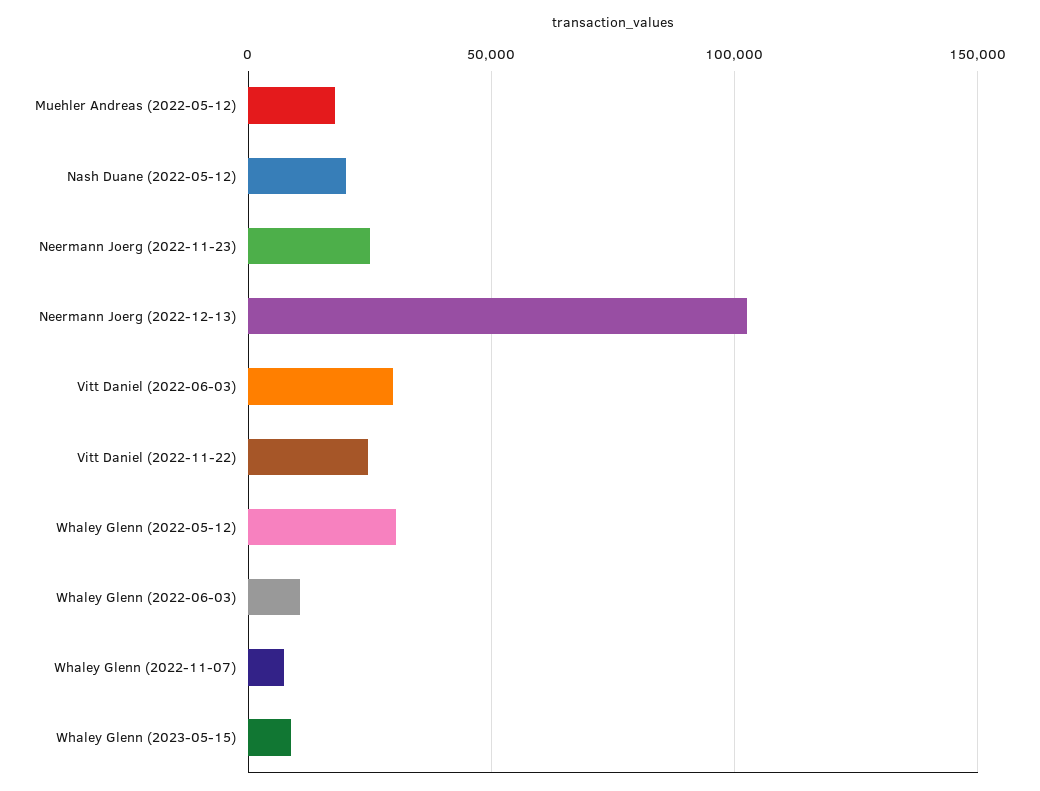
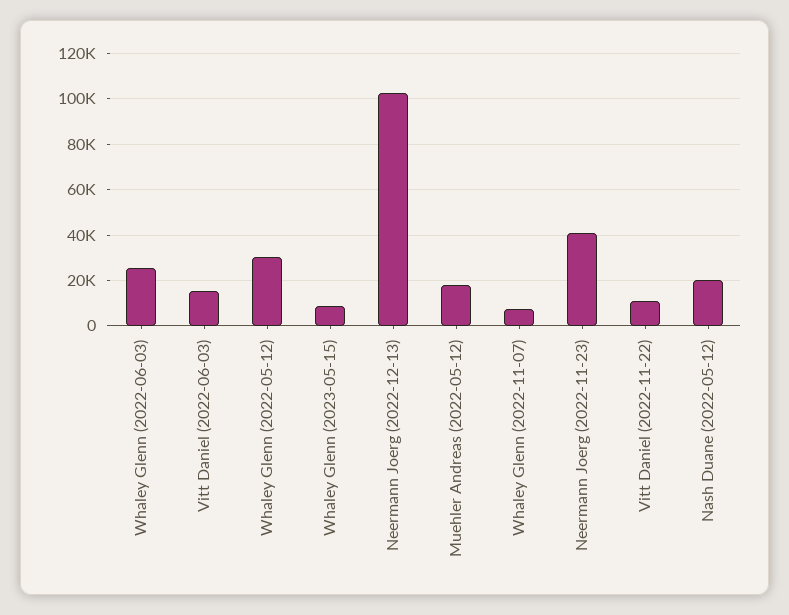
Neermann Joerg (2022-11-23): 25000 -> 40000
Vitt Daniel (2022-06-03): 30000 -> 15000
Vitt Daniel (2022-11-22): 25000 -> 10000
Whaley Glenn (2022-06-03): 10000 -> 25000

